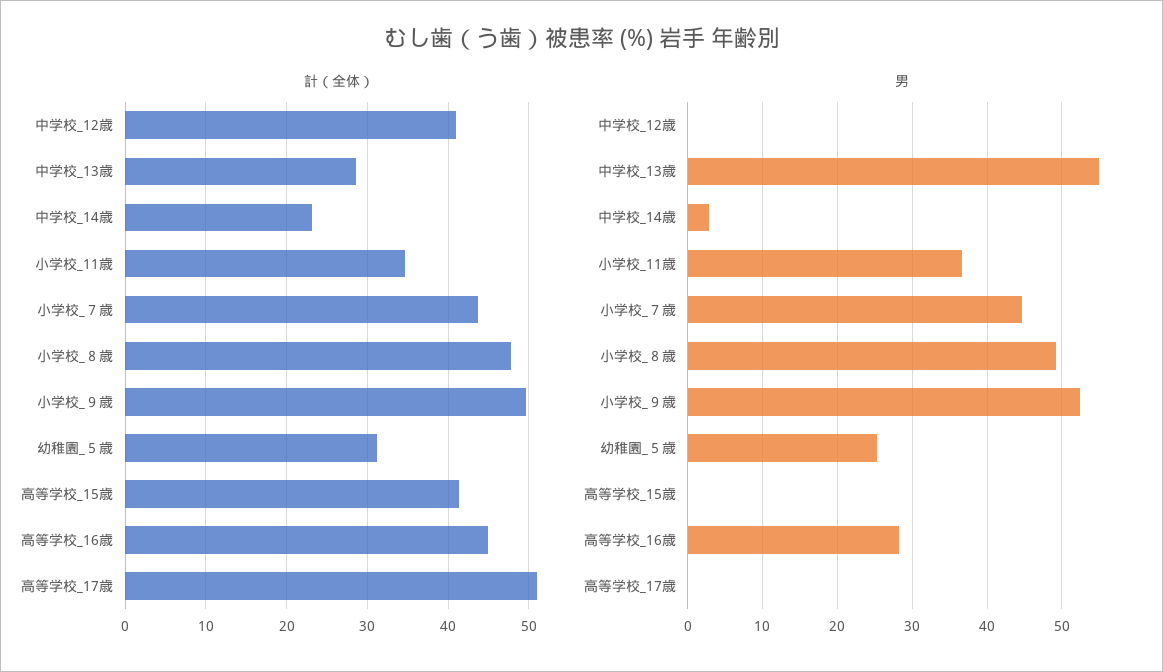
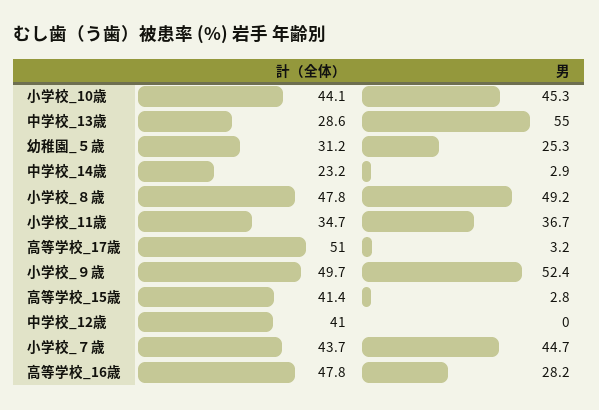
計（全体）, 高等学校_16歳: 45 -> 47.8
男, 高等学校_15歳: 0 -> 2.8
男, 高等学校_17歳: 0 -> 3.2
計（全体）, 小学校_10歳: none -> 44.1
男, 小学校_10歳: none -> 45.3

